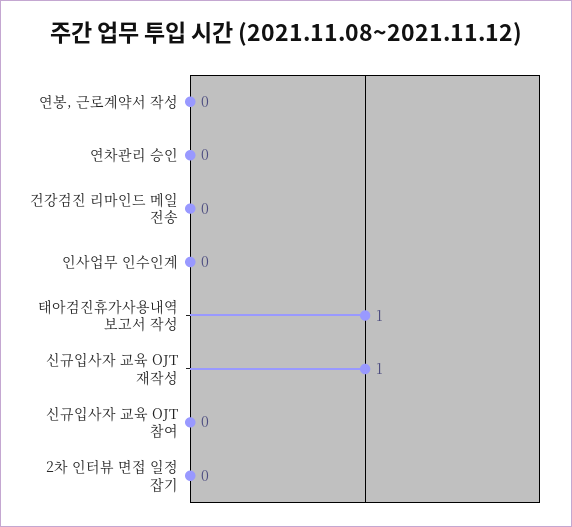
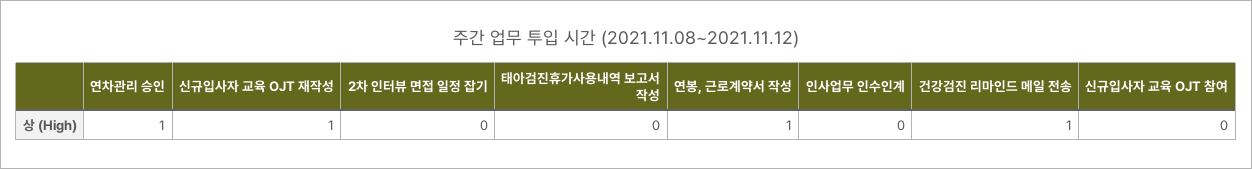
연봉, 근로계약서 작성: 0 -> 1
연차관리 승인: 0 -> 1
건강검진 리마인드 메일 전송: 0 -> 1
태아검진휴가사용내역 보고서 작성: 1 -> 0

